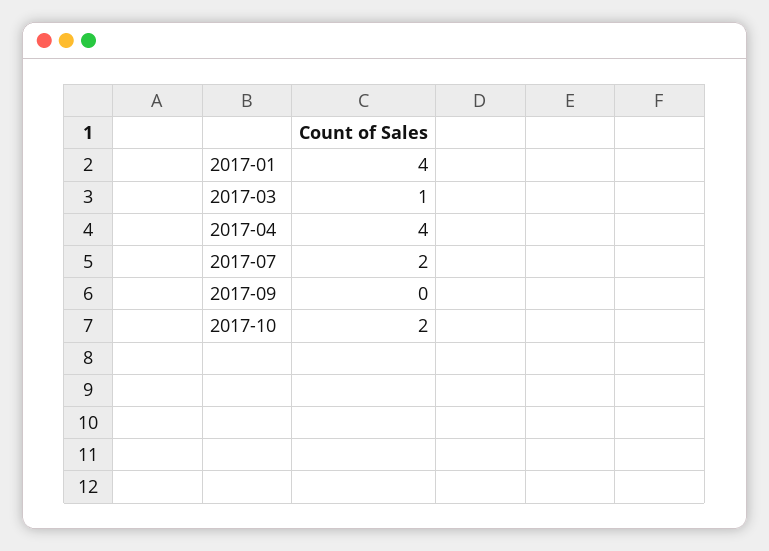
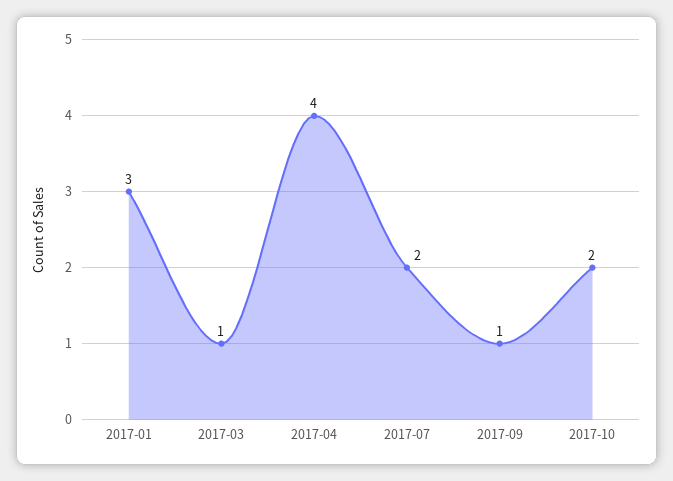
2017-01: 4 -> 3
2017-09: 0 -> 1

